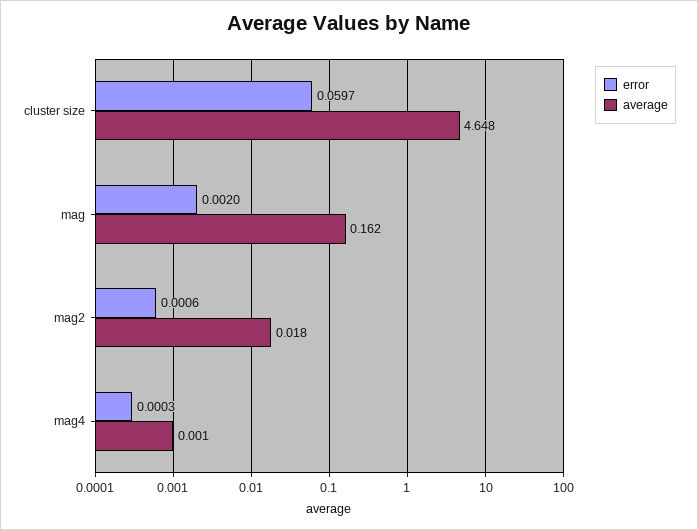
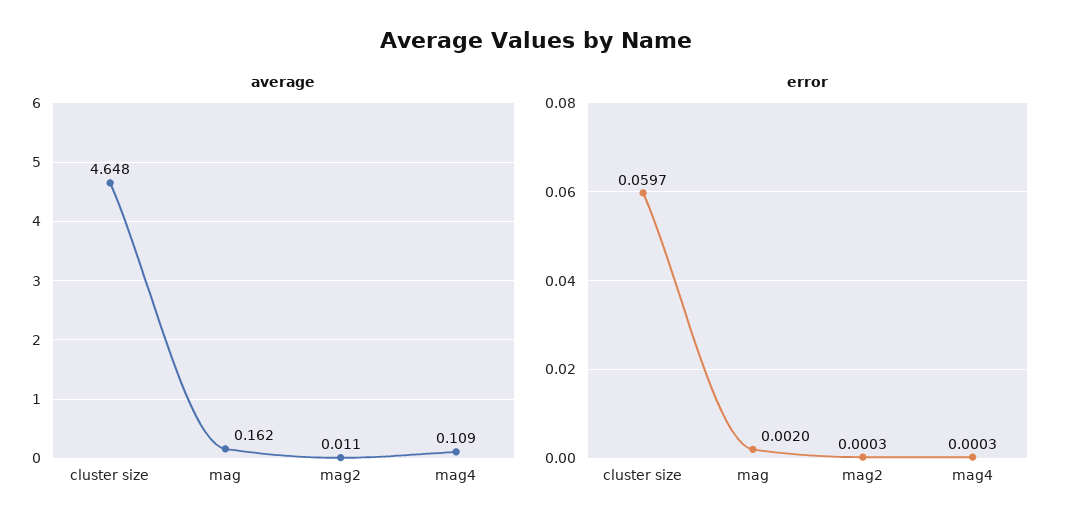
error, mag2: 0.0006 -> 0.0003
average, mag2: 0.018 -> 0.011
average, mag4: 0.001 -> 0.109

